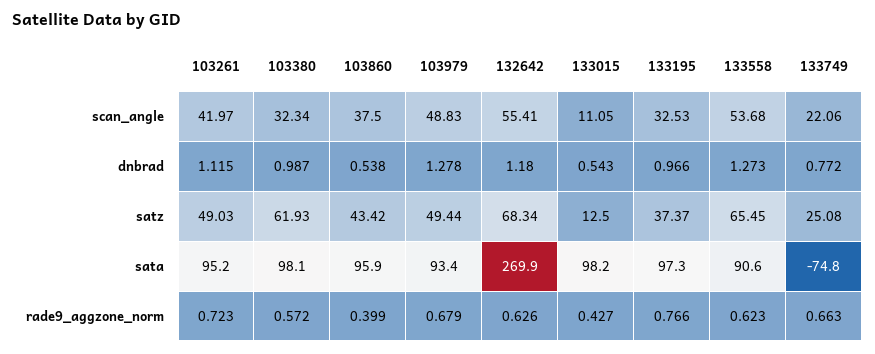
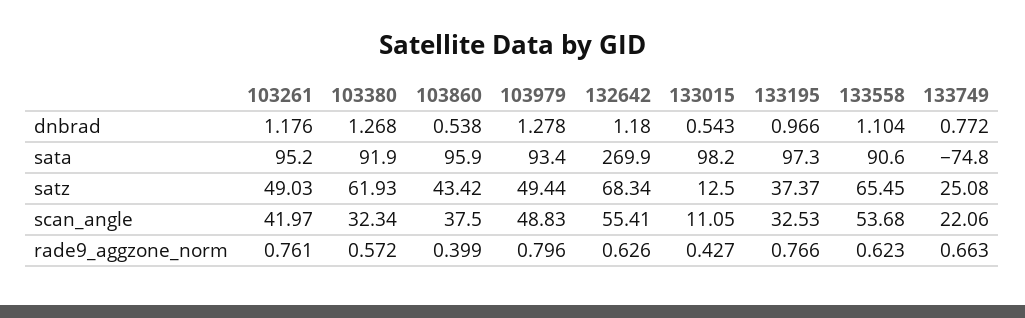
103261, dnbrad: 1.115 -> 1.176
103380, dnbrad: 0.987 -> 1.268
133558, dnbrad: 1.273 -> 1.104
103380, sata: 98.1 -> 91.9
103261, rade9_aggzone_norm: 0.723 -> 0.761
103979, rade9_aggzone_norm: 0.679 -> 0.796

